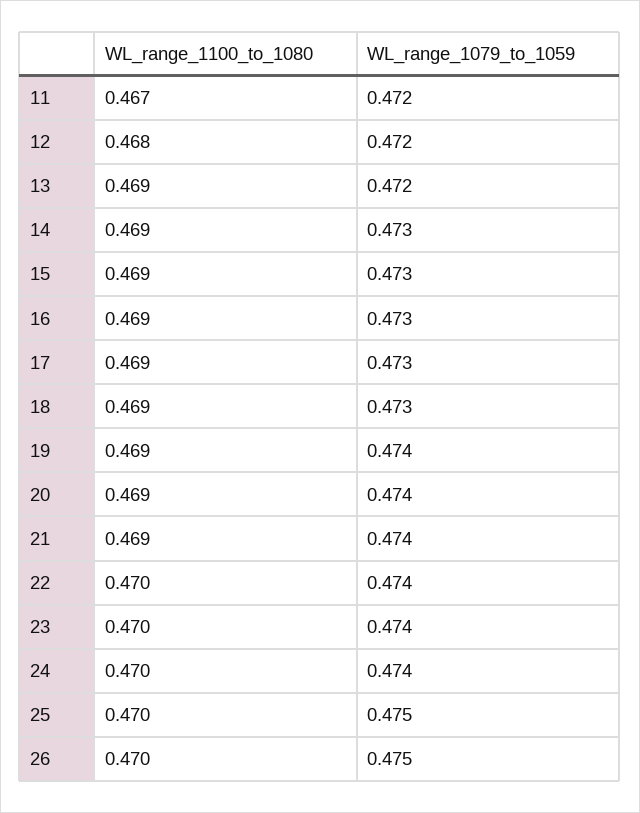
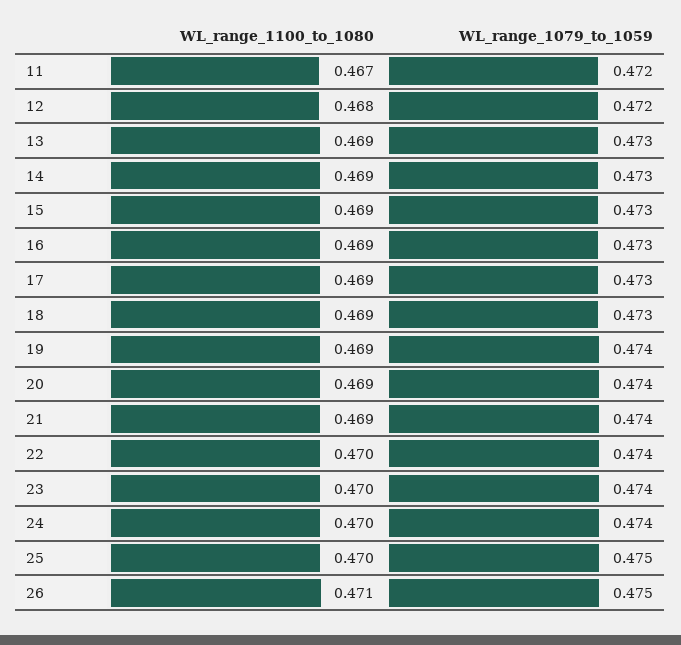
WL_range_1079_to_1059, 13: 0.472 -> 0.473
WL_range_1100_to_1080, 26: 0.47 -> 0.471

